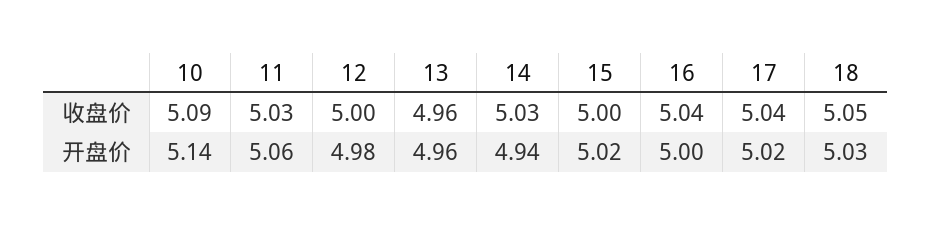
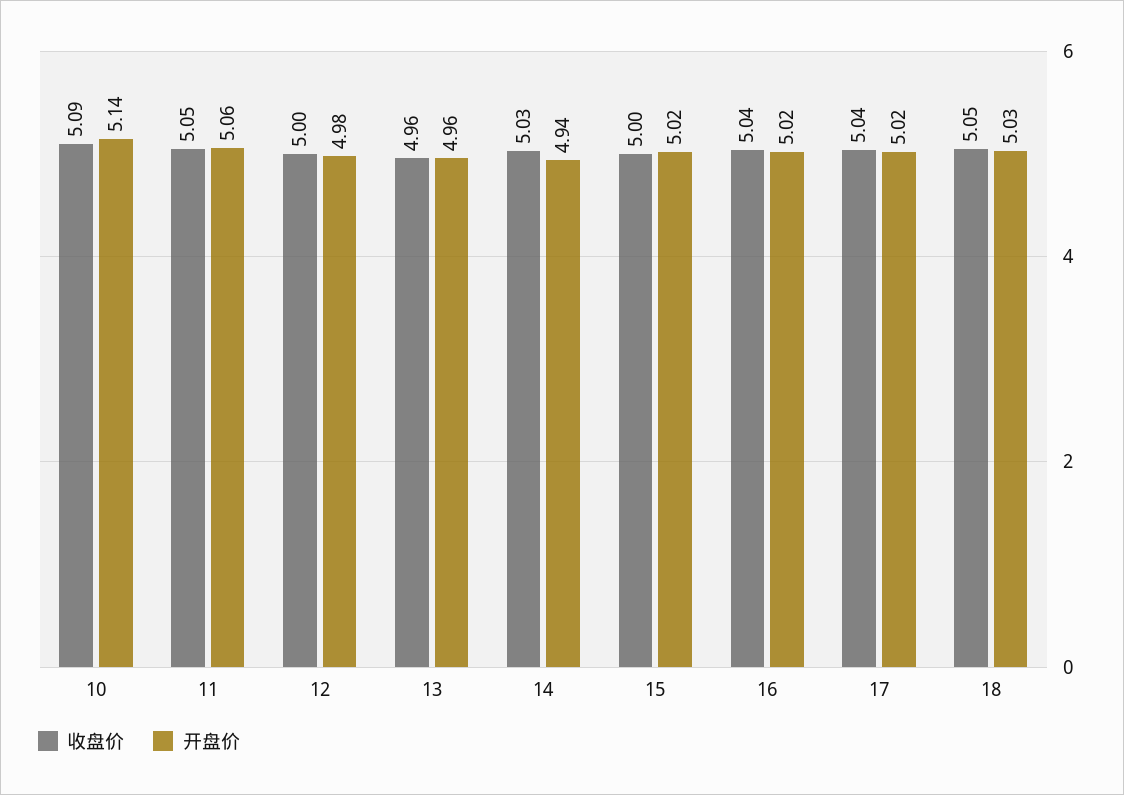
收盘价, 11: 5.03 -> 5.05
开盘价, 16: 5 -> 5.02

